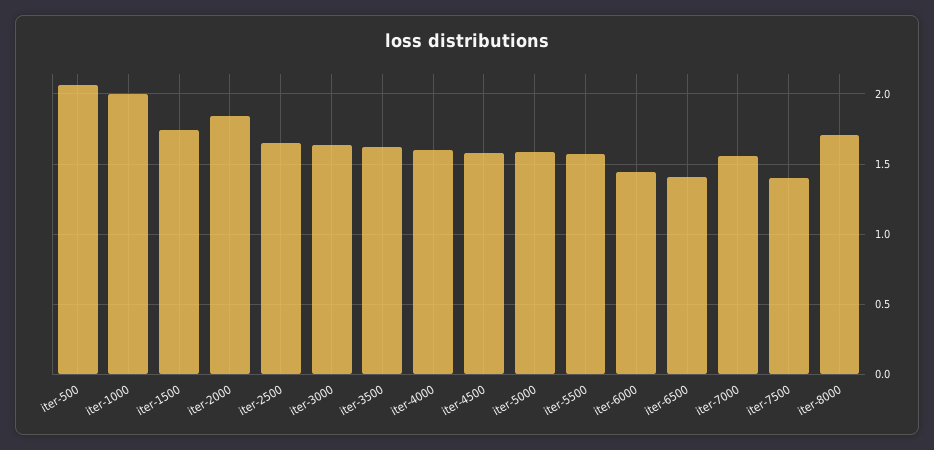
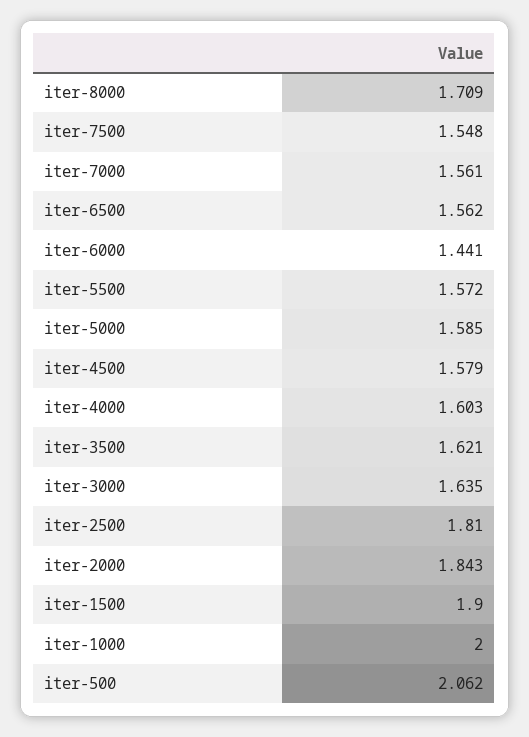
iter-1500: 1.75 -> 1.9
iter-2500: 1.65 -> 1.81
iter-6500: 1.4 -> 1.562
iter-7500: 1.4 -> 1.548

